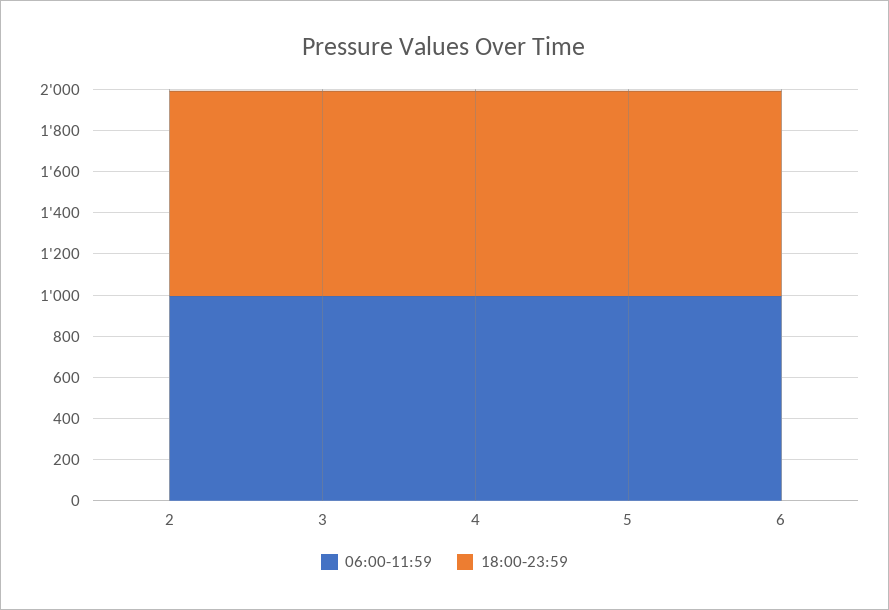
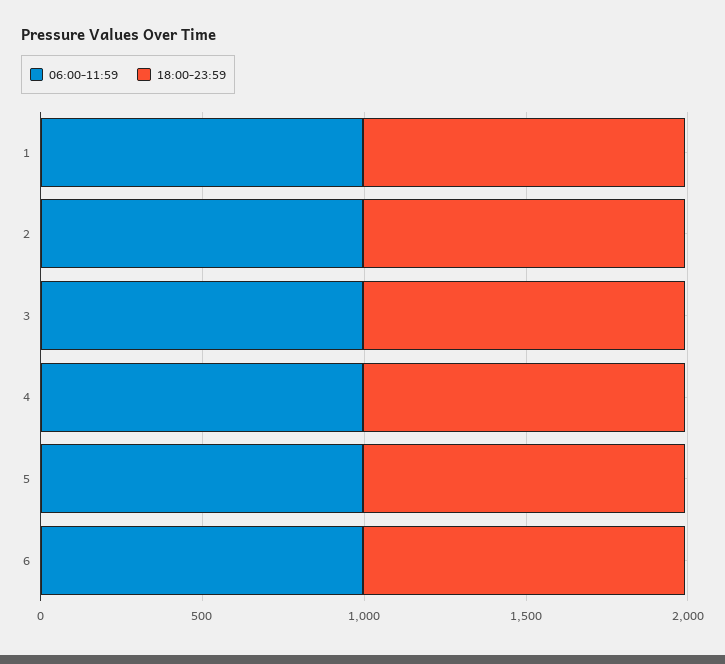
06:00-11:59, 1: none -> 1000
18:00-23:59, 1: none -> 1000

